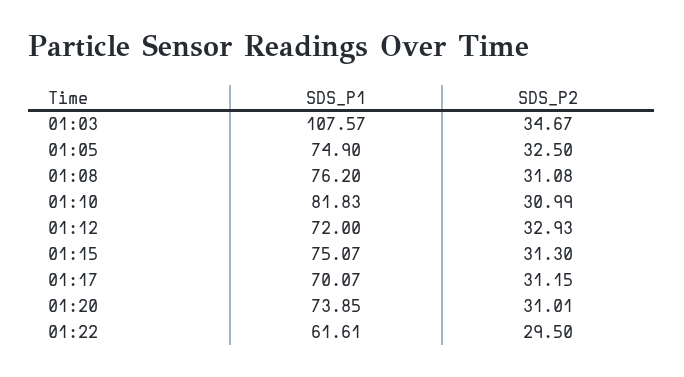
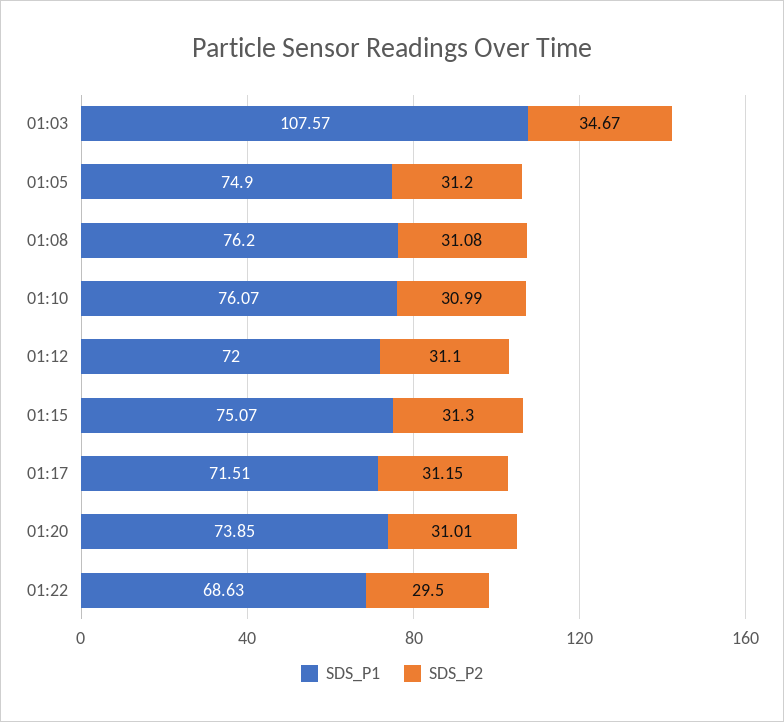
SDS_P2, 01:05: 32.5 -> 31.2
SDS_P1, 01:10: 81.83 -> 76.07
SDS_P2, 01:12: 32.93 -> 31.1
SDS_P1, 01:17: 70.07 -> 71.51
SDS_P1, 01:22: 61.61 -> 68.63

